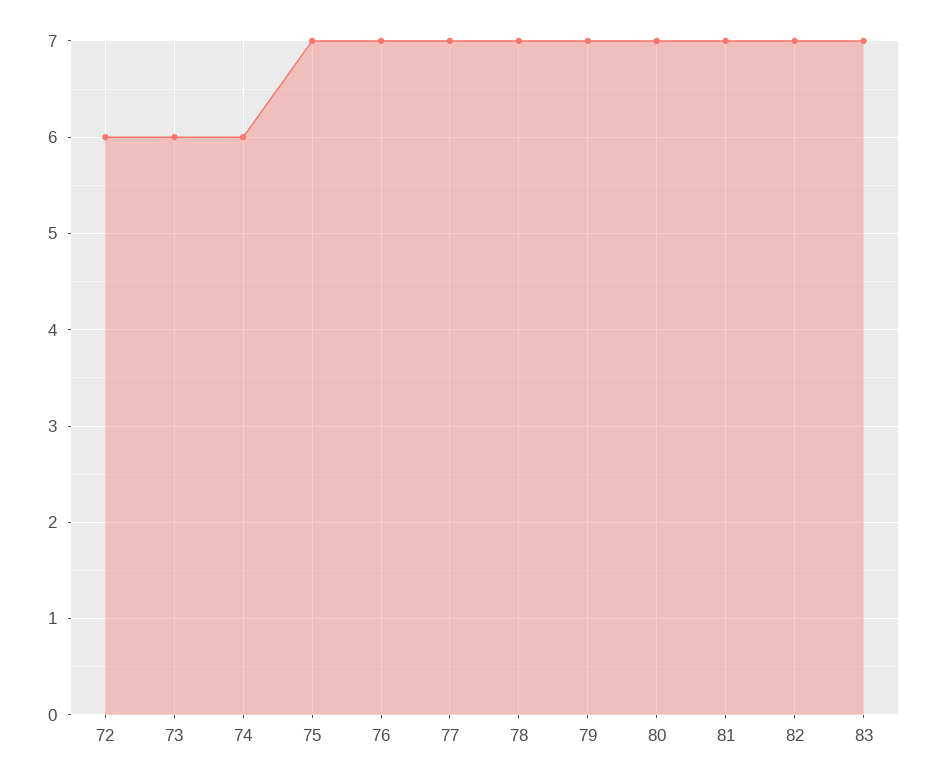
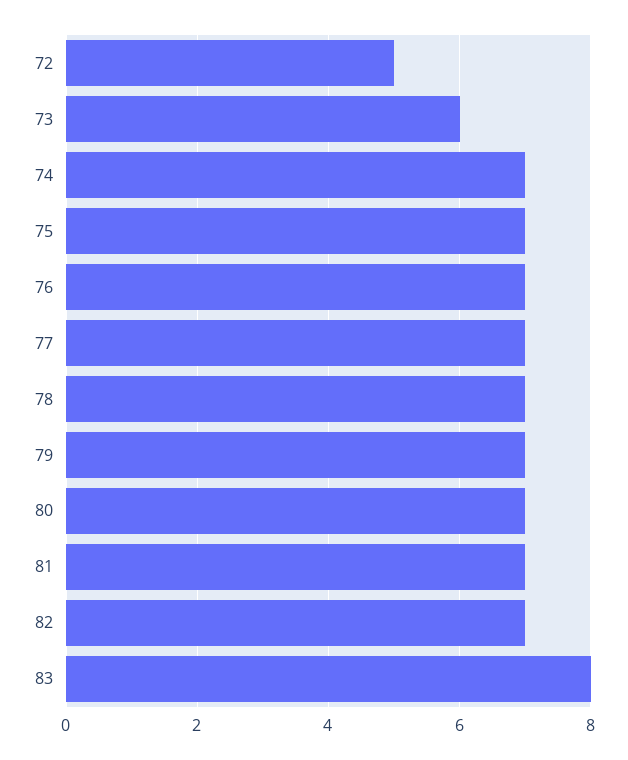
72: 6 -> 5
74: 6 -> 7
83: 7 -> 8

